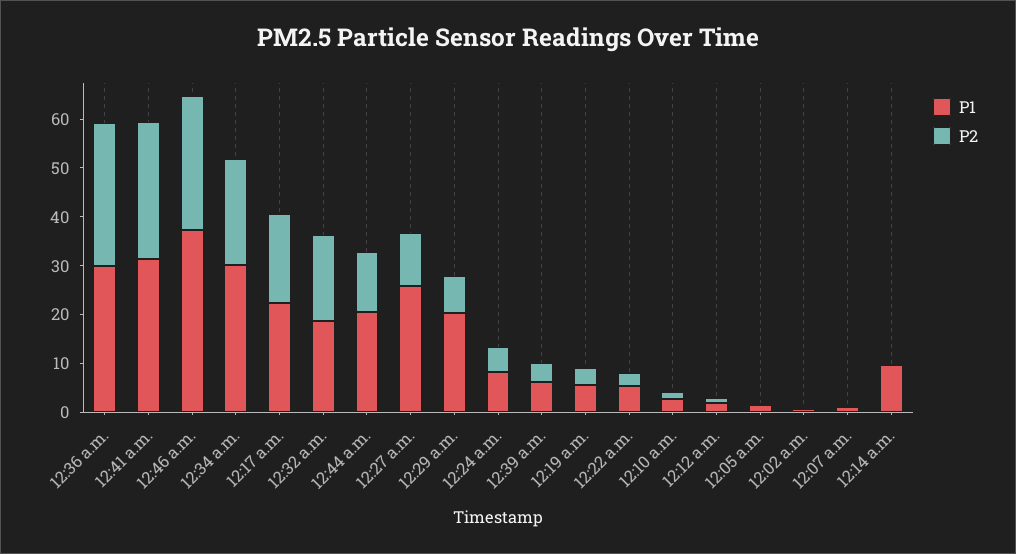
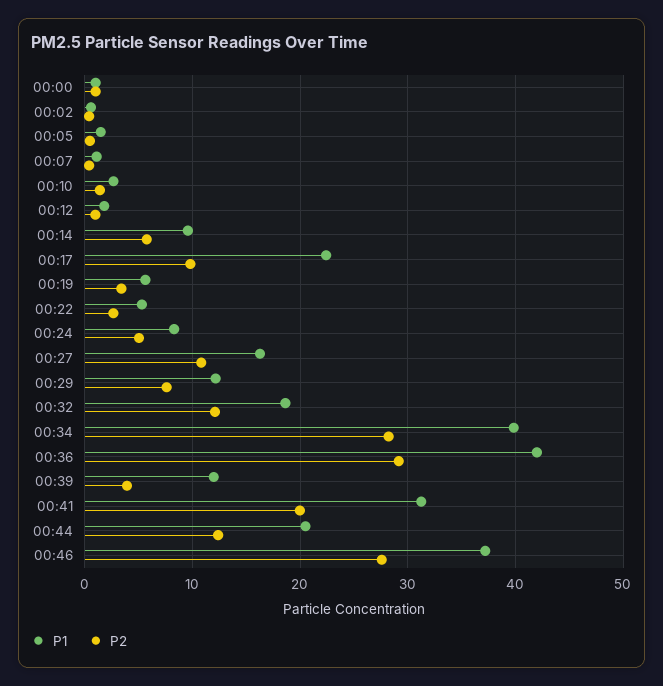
P1, 12:36 a.m.: 30 -> 42
P2, 12:41 a.m.: 28 -> 20
P1, 12:34 a.m.: 30 -> 40
P2, 12:34 a.m.: 22 -> 28
P2, 12:17 a.m.: 18 -> 10
P2, 12:32 a.m.: 18 -> 12
P1, 12:27 a.m.: 26 -> 16
P1, 12:29 a.m.: 20 -> 12
P1, 12:39 a.m.: 6 -> 12
P2, 12:14 a.m.: 0 -> 6
P1, 00:00: none -> 1
P2, 00:00: none -> 1

